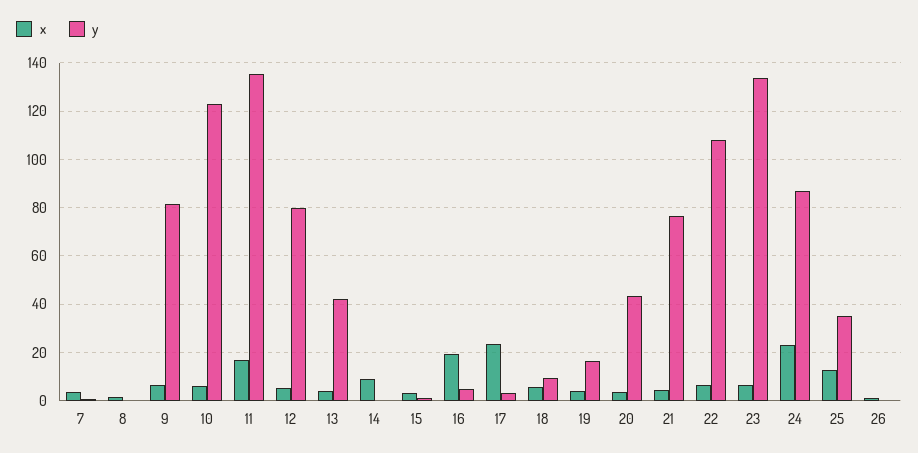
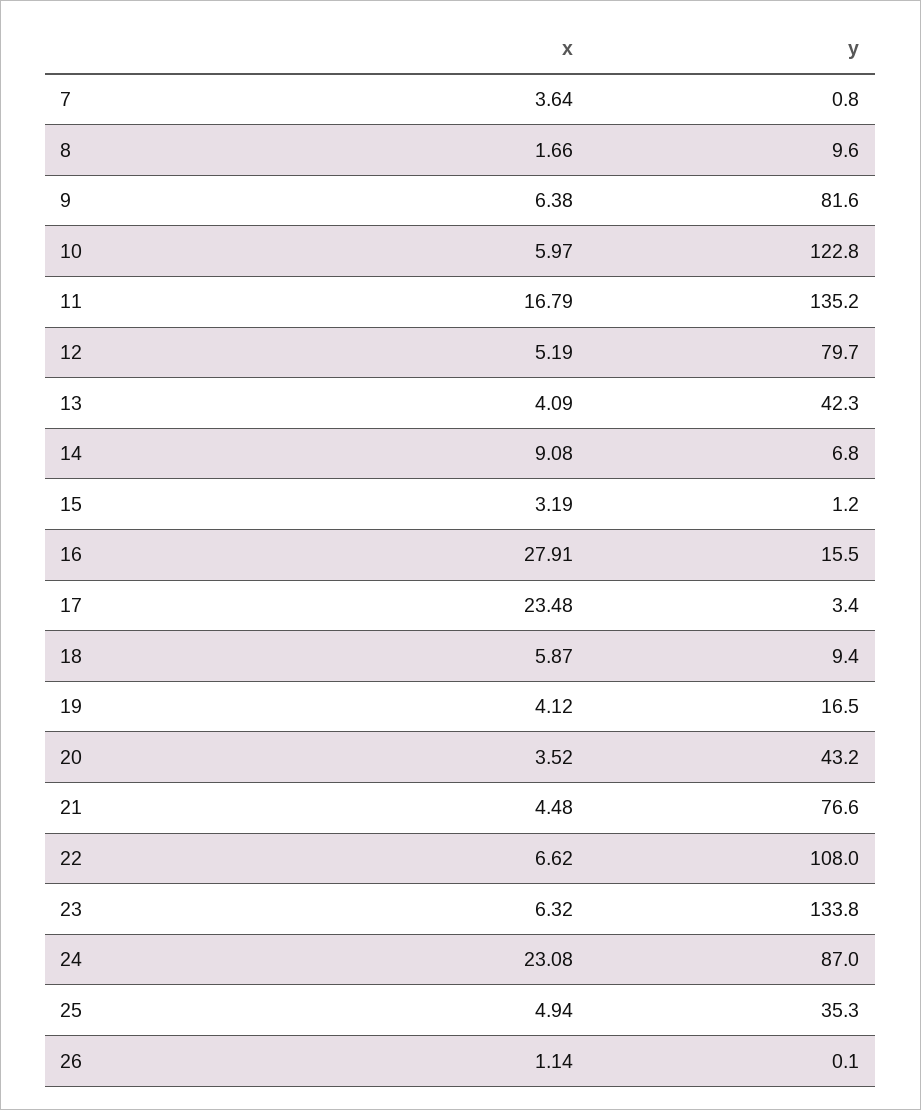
y, 8: 0 -> 9.6
y, 14: 0 -> 6.8
x, 16: 20 -> 27.91
y, 16: 5 -> 15.5
x, 25: 12.5 -> 4.94

